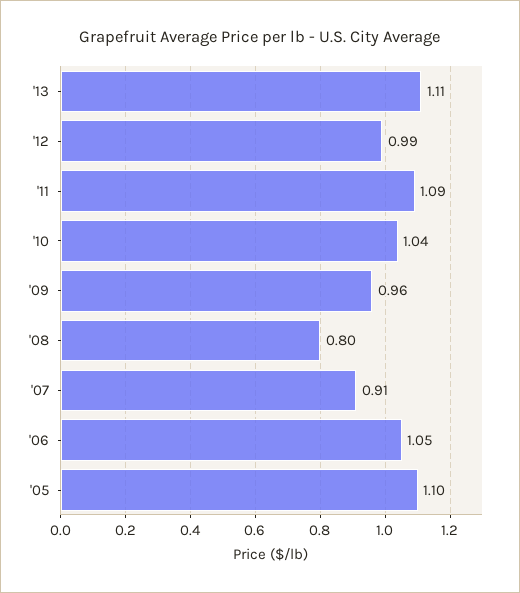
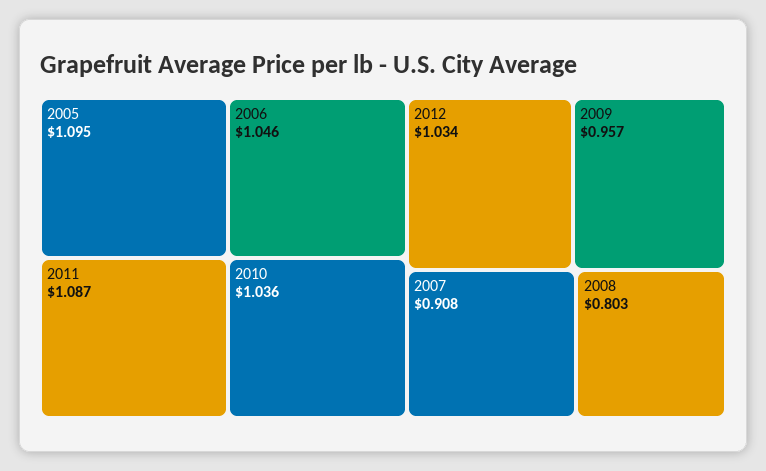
'13: 1.11 -> none
'12: 0.99 -> 1.034

